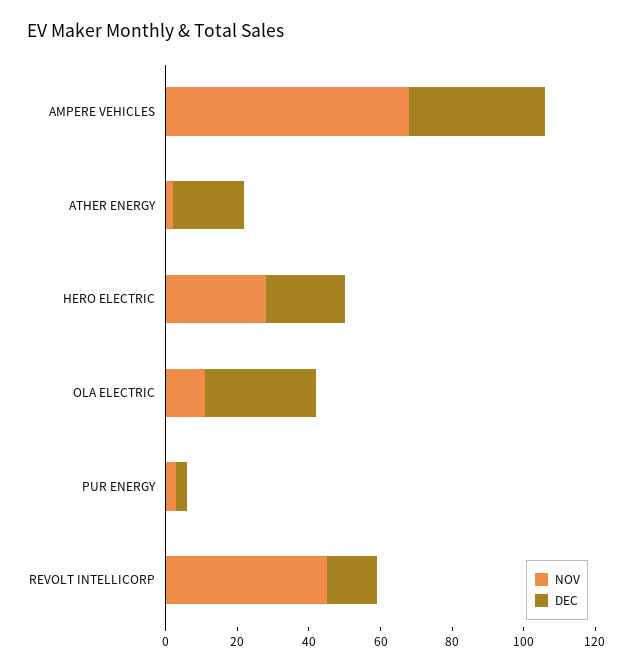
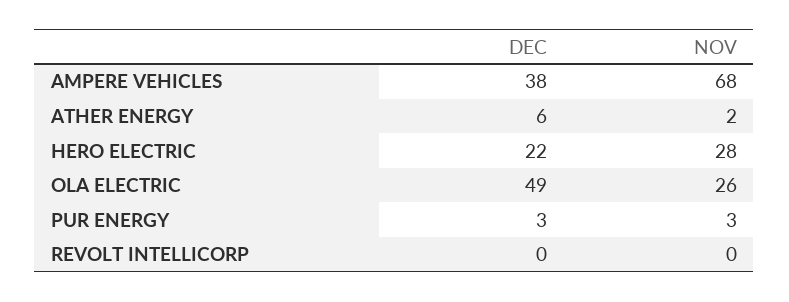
DEC, ATHER ENERGY: 20 -> 6
NOV, OLA ELECTRIC: 10 -> 26
DEC, OLA ELECTRIC: 30 -> 49
NOV, REVOLT INTELLICORP: 45 -> 0
DEC, REVOLT INTELLICORP: 15 -> 0

